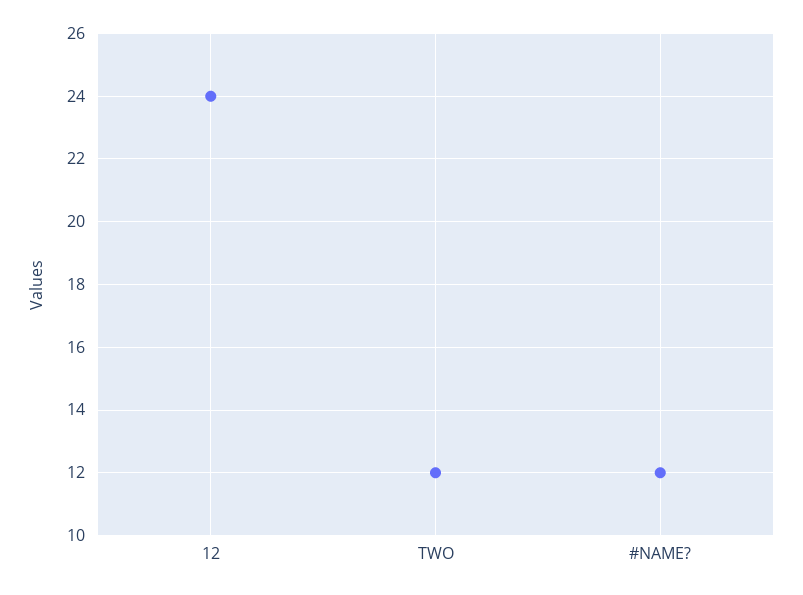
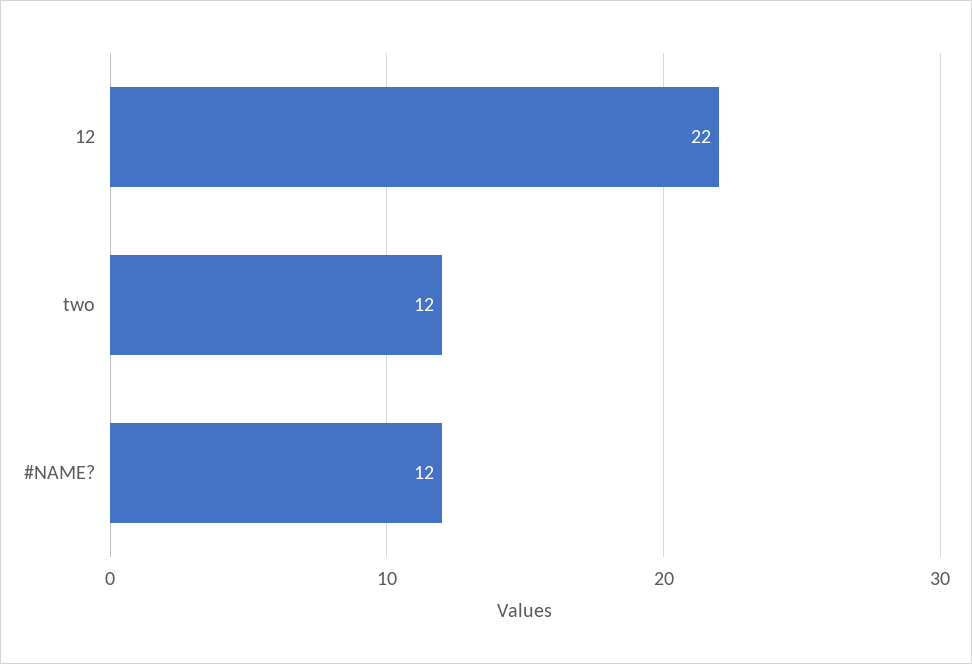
12: 24 -> 22

